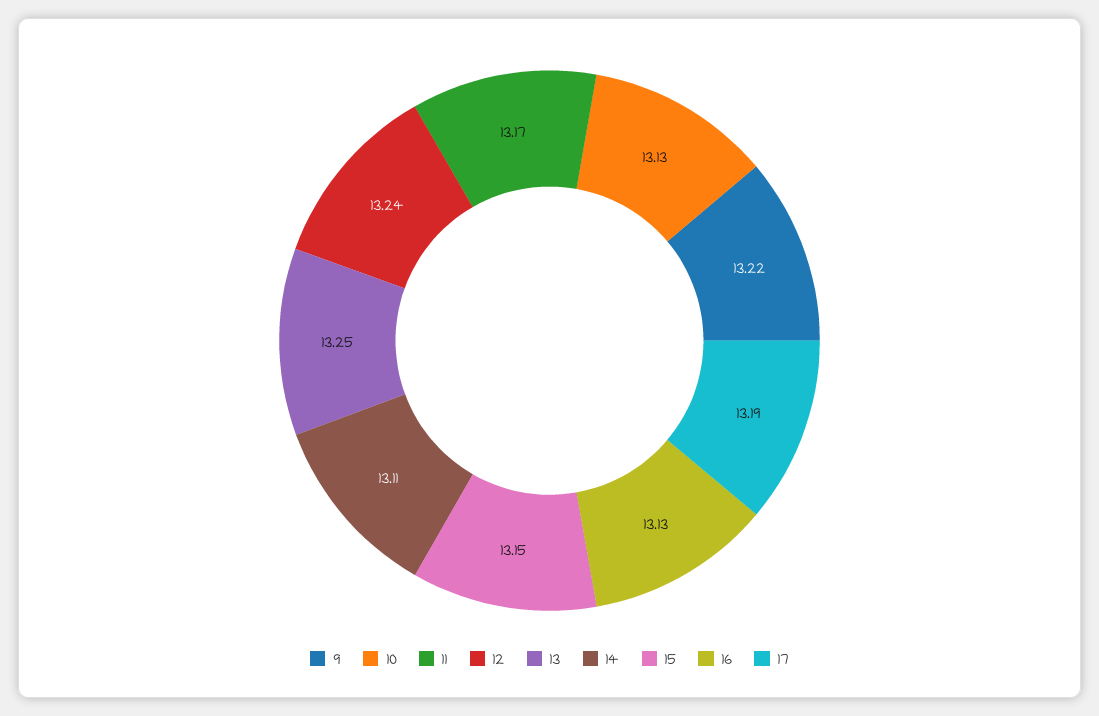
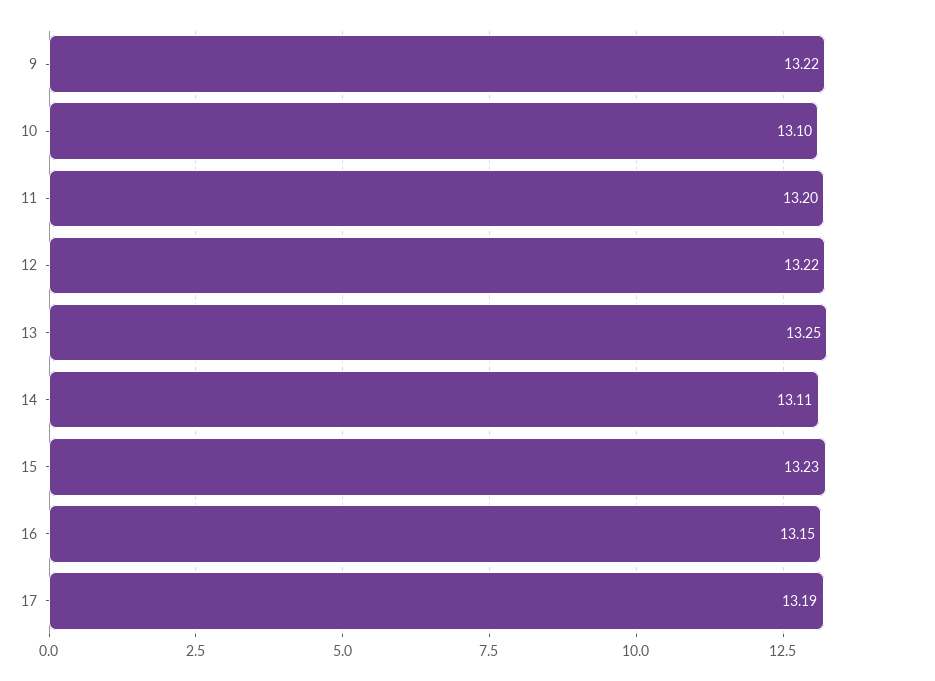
10: 13.13 -> 13.1
11: 13.17 -> 13.2
12: 13.24 -> 13.22
15: 13.15 -> 13.23
16: 13.13 -> 13.15

